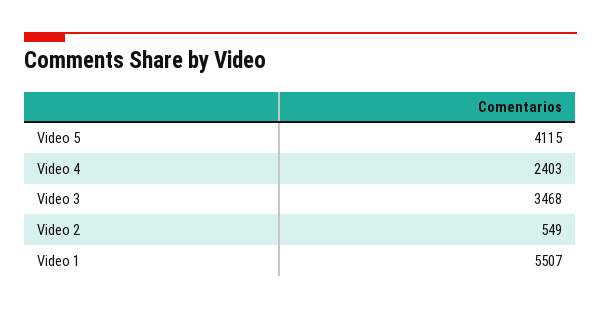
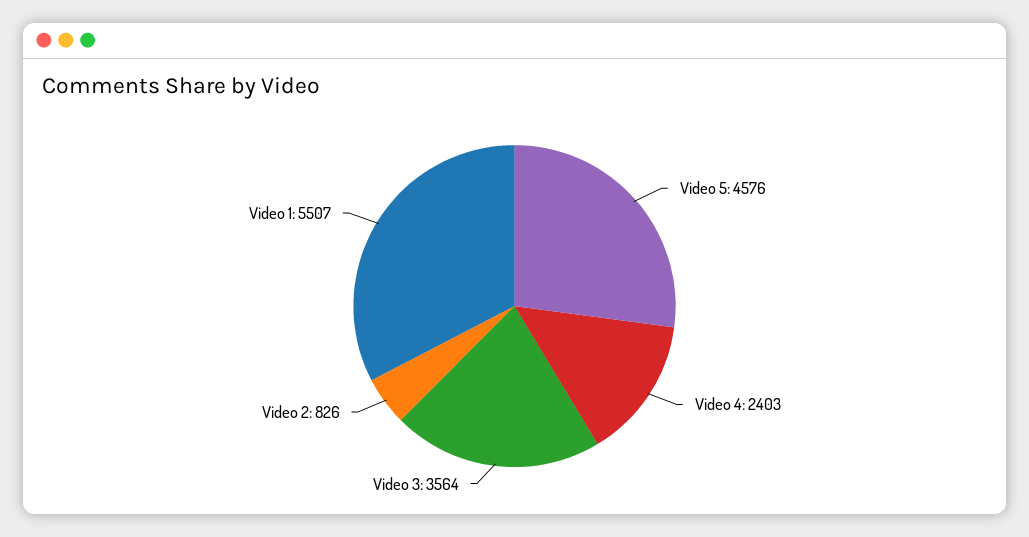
Video 5: 4115 -> 4576
Video 3: 3468 -> 3564
Video 2: 549 -> 826

